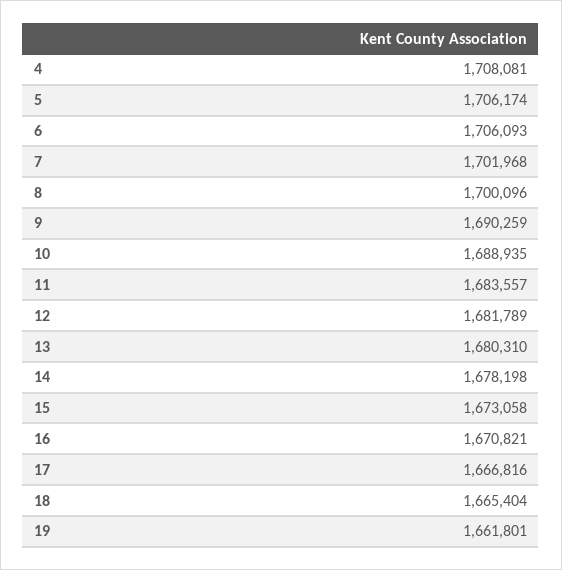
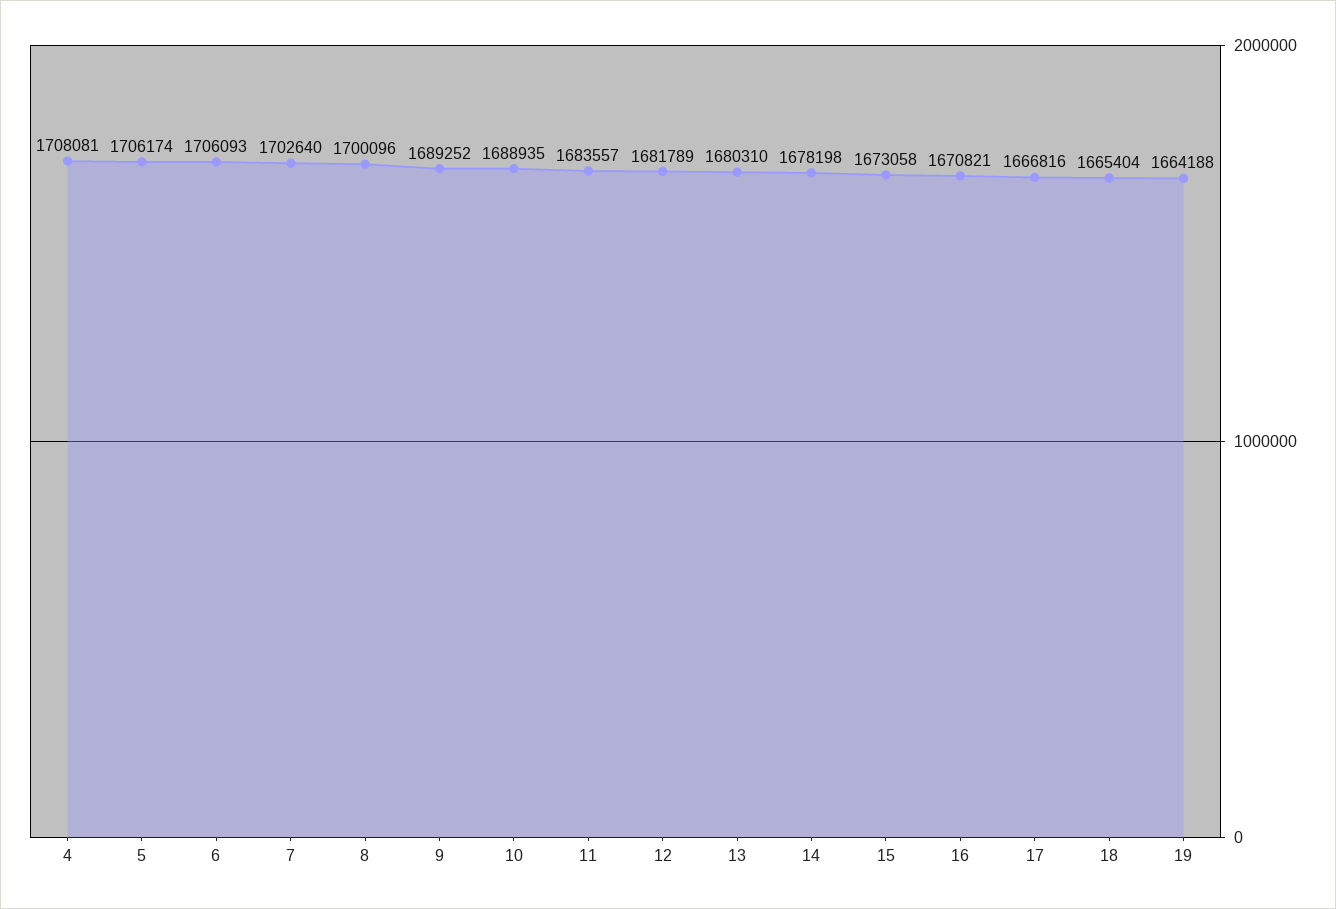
7: 1701968 -> 1702640
9: 1690259 -> 1689252
19: 1661801 -> 1664188

